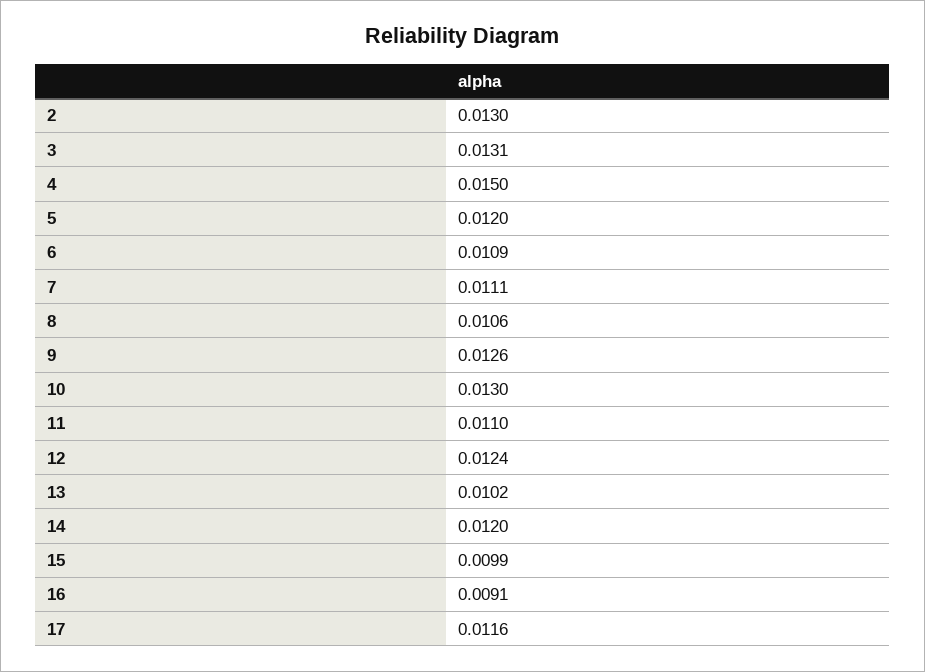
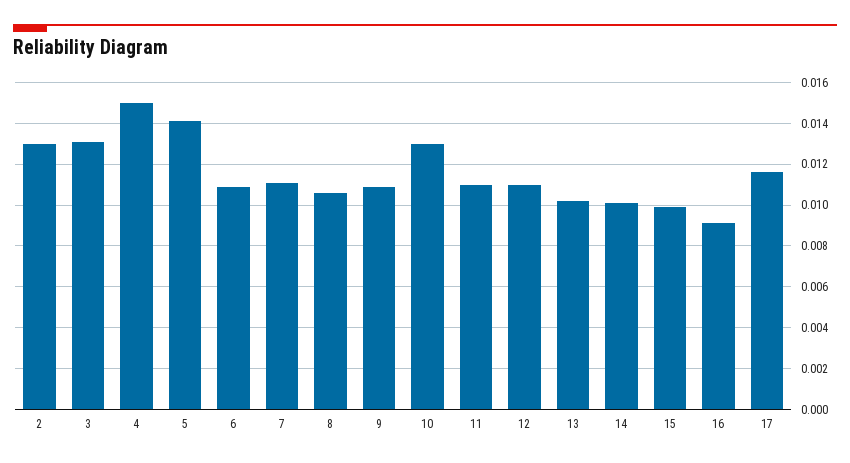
5: 0.012 -> 0.014
9: 0.0126 -> 0.011
12: 0.0124 -> 0.011
14: 0.012 -> 0.01

